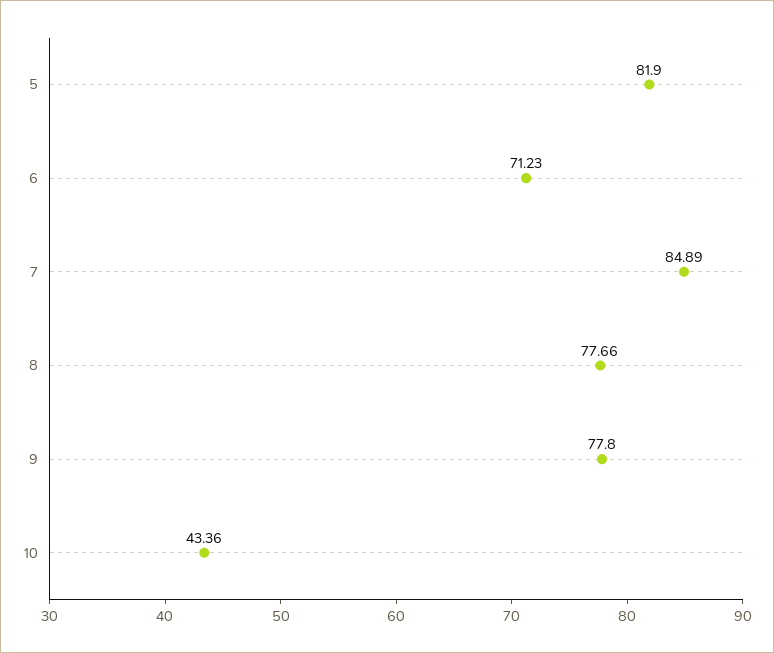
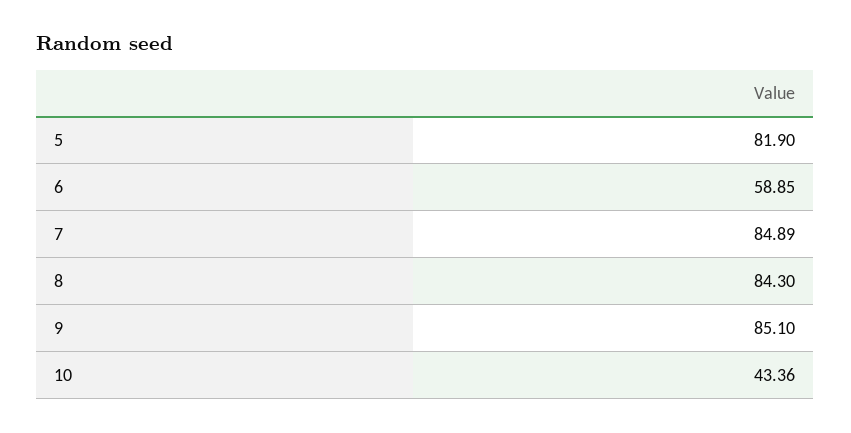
6: 71.23 -> 58.85
8: 77.66 -> 84.3
9: 77.8 -> 85.1

